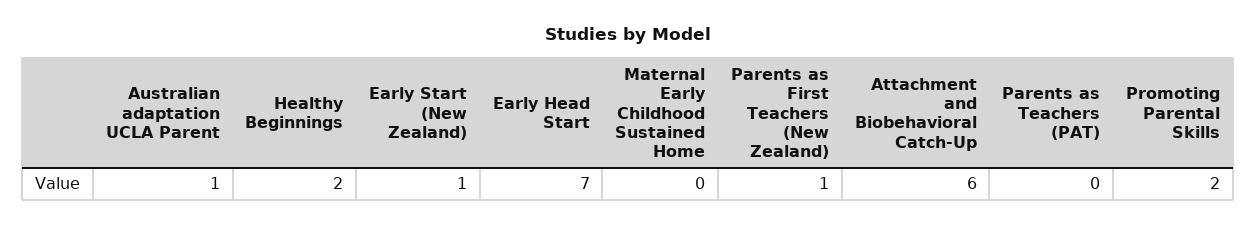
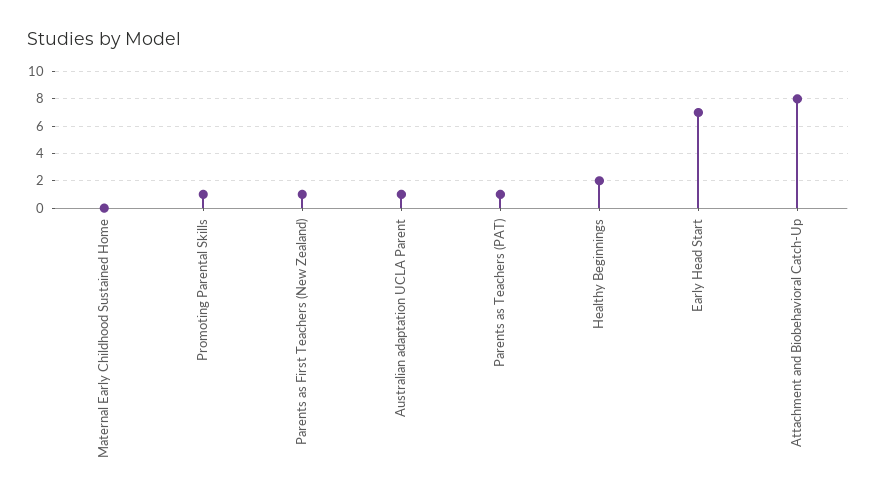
Early Start (New Zealand): 1 -> none
Attachment and Biobehavioral Catch-Up: 6 -> 8
Parents as Teachers (PAT): 0 -> 1
Promoting Parental Skills: 2 -> 1

